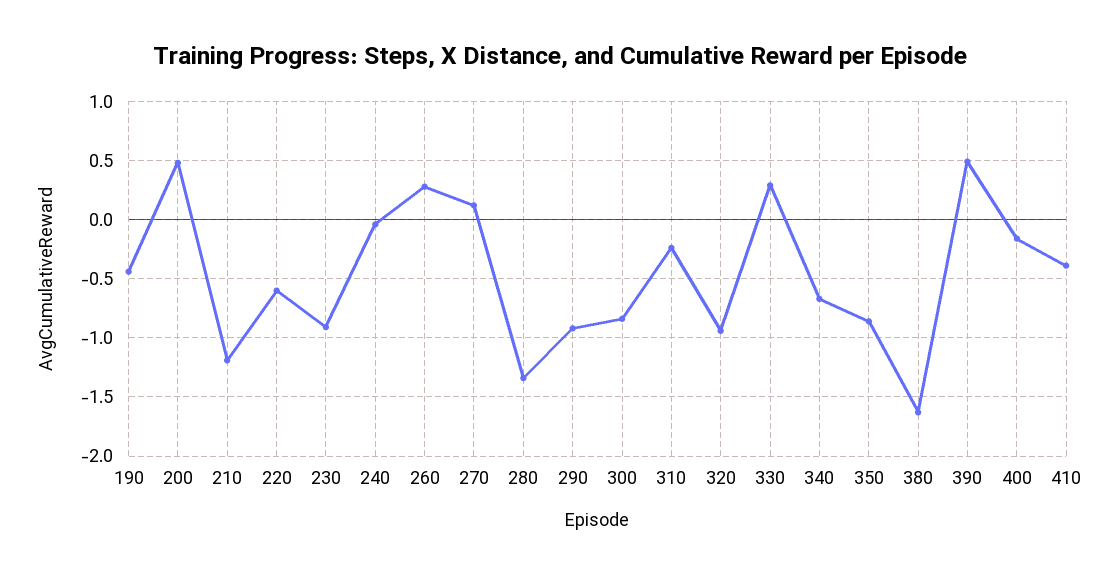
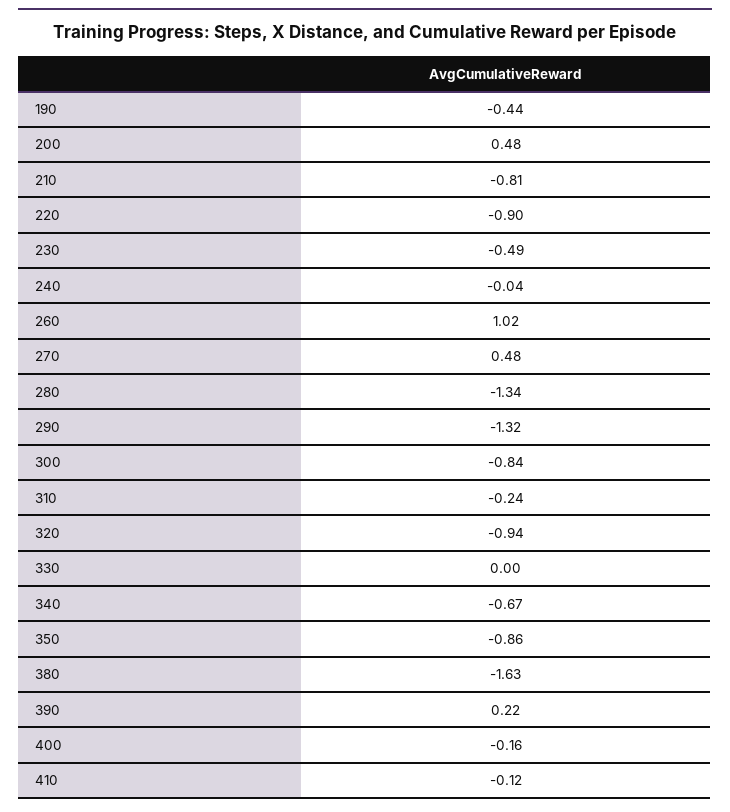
210: -1.2 -> -0.81
220: -0.6 -> -0.9
230: -0.9 -> -0.49
260: 0.3 -> 1.02
270: 0.1 -> 0.48
290: -0.9 -> -1.32
330: 0.3 -> 0
390: 0.5 -> 0.22
410: -0.4 -> -0.12

